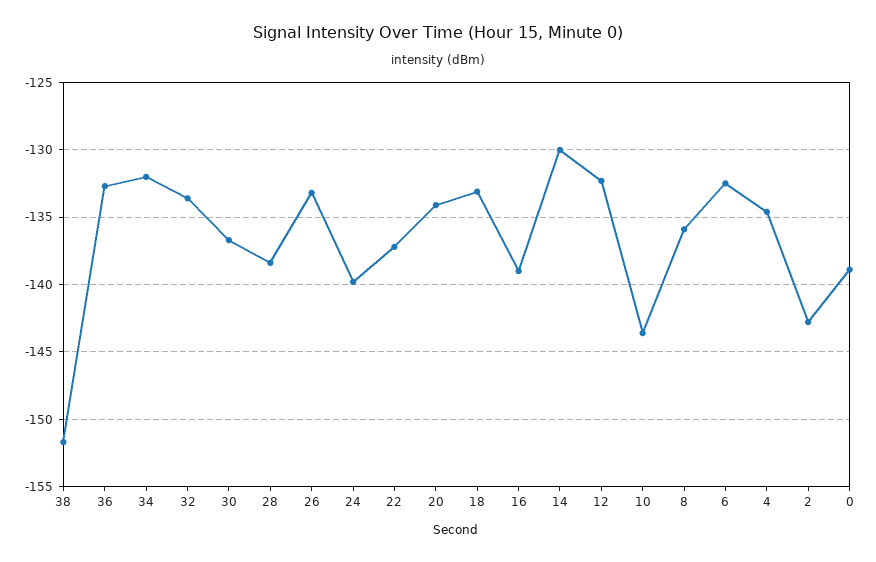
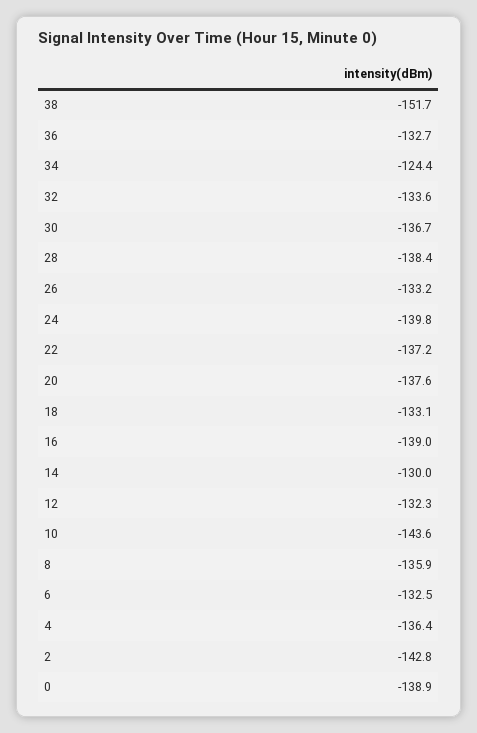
34: -132 -> -124.4
20: -134 -> -137.6
4: -134.5 -> -136.4

